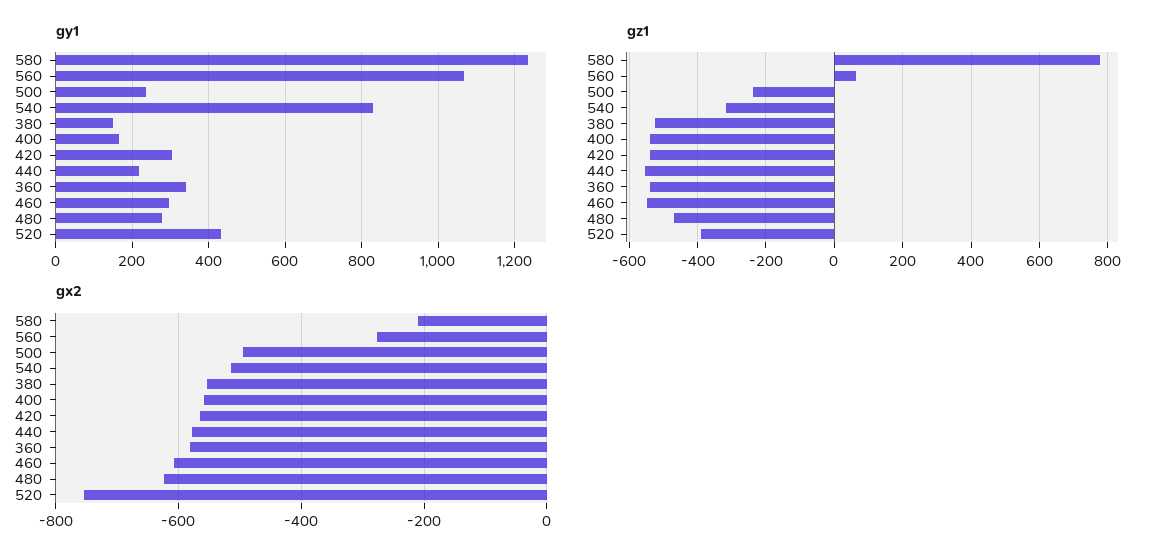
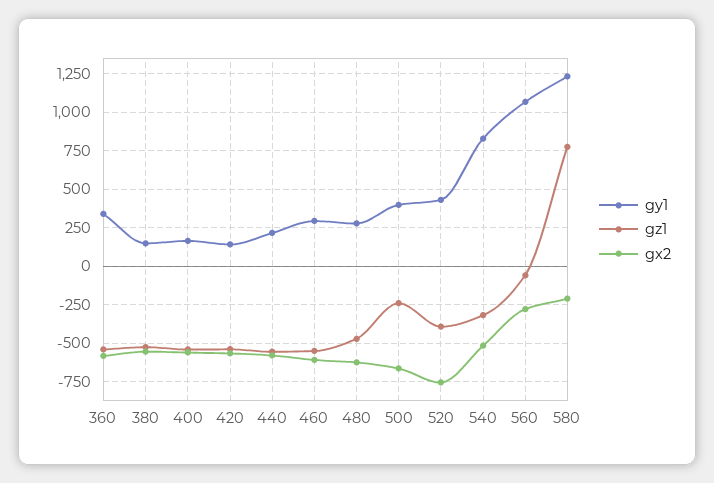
gy1, 500: 240 -> 400
gy1, 420: 300 -> 150
gz1, 560: 60 -> -50
gx2, 500: -500 -> -650

